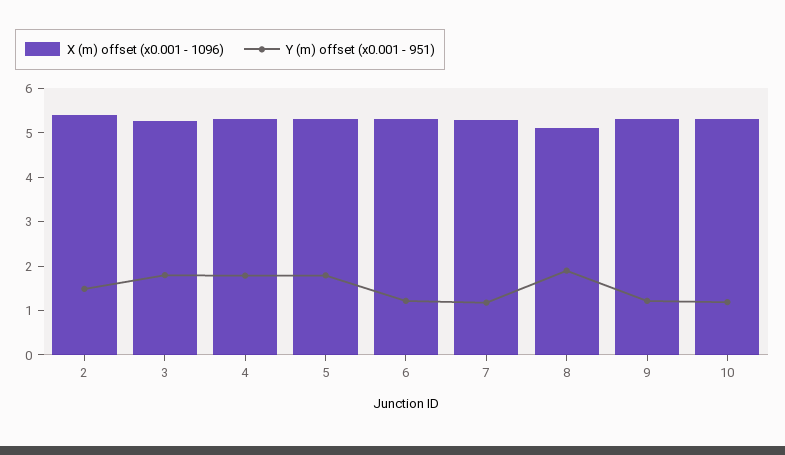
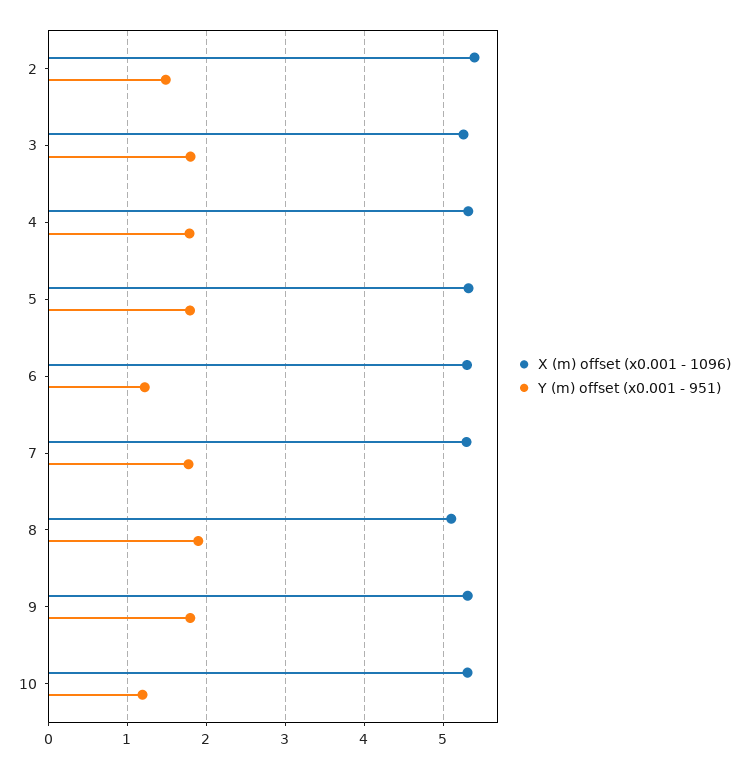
Y (m) offset (x0.001 - 951), 7: 1.2 -> 1.8
Y (m) offset (x0.001 - 951), 9: 1.2 -> 1.8

